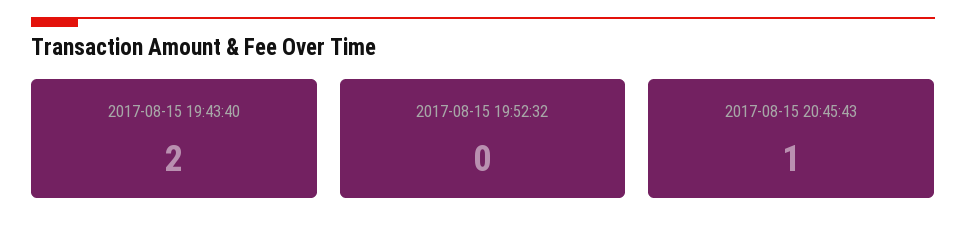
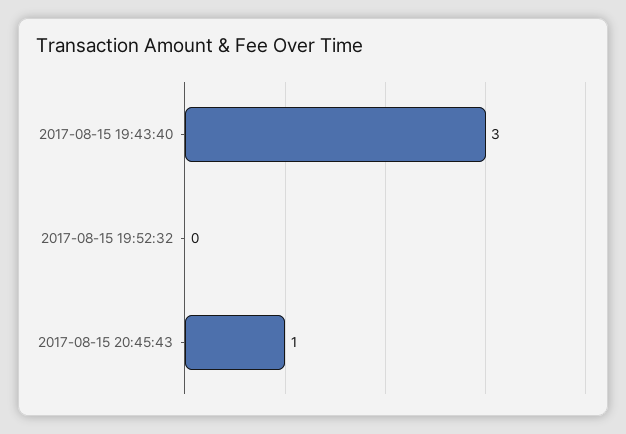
2017-08-15 19:43:40: 2 -> 3

